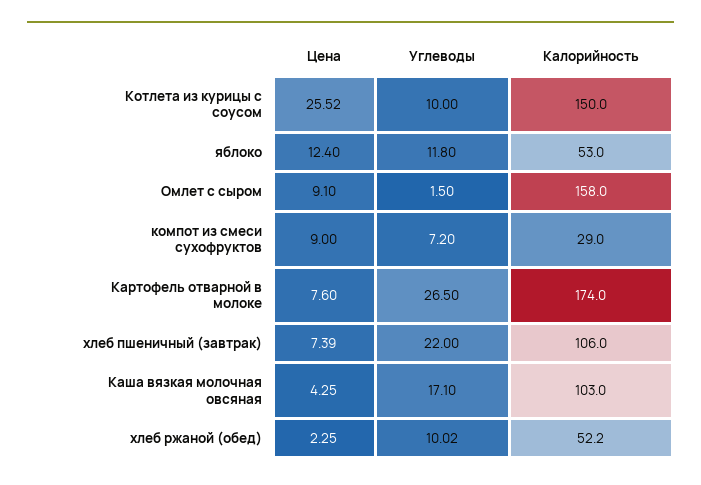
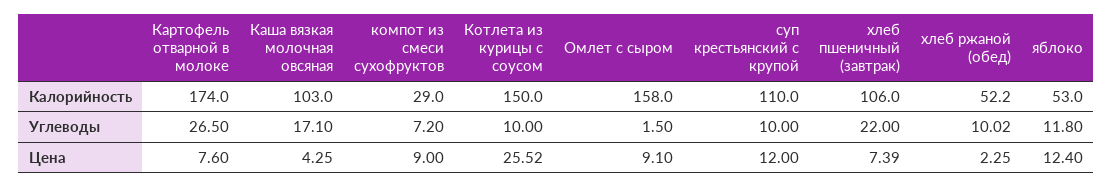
Калорийность, суп крестьянский с крупой: none -> 110
Углеводы, суп крестьянский с крупой: none -> 10
Цена, суп крестьянский с крупой: none -> 12

